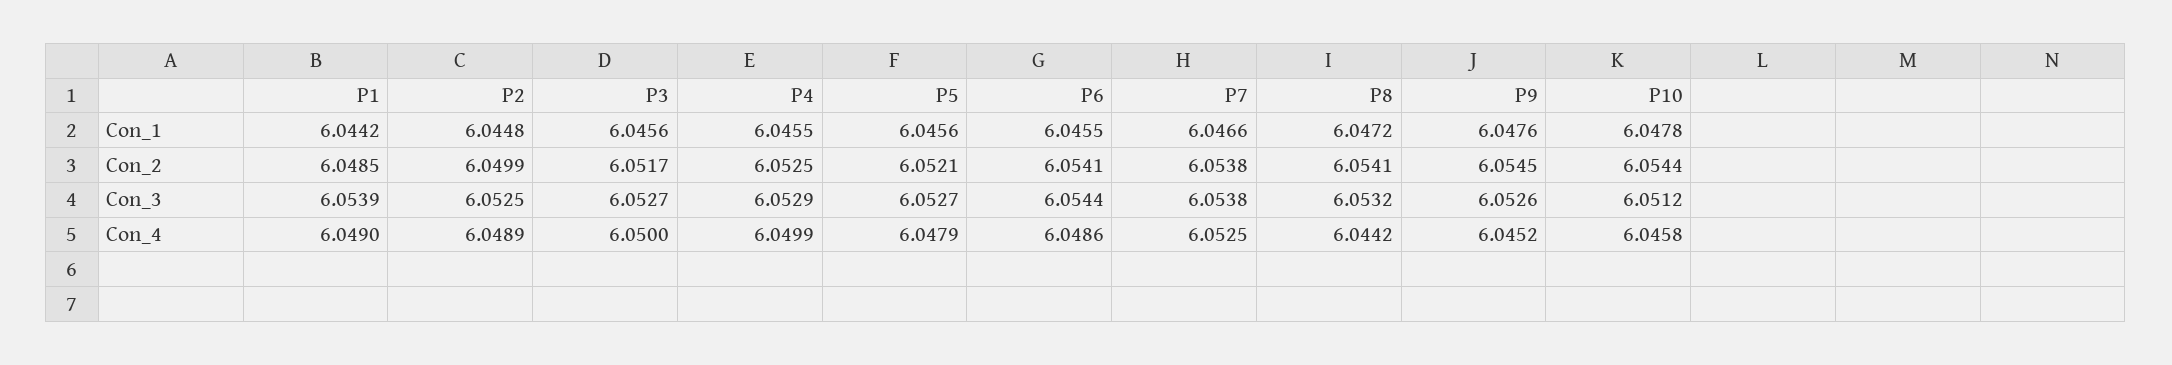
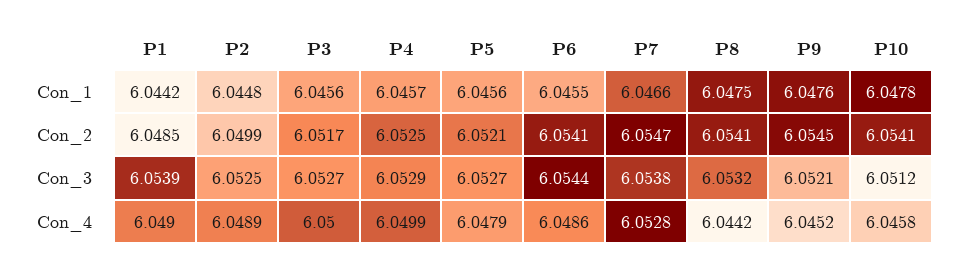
P4, Con_1: 6.0455 -> 6.0457
P8, Con_1: 6.0472 -> 6.0475
P7, Con_2: 6.0538 -> 6.0547
P10, Con_2: 6.0544 -> 6.0541
P9, Con_3: 6.0526 -> 6.0521
P7, Con_4: 6.0525 -> 6.0528

